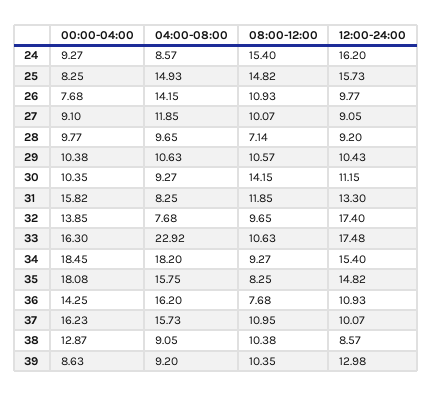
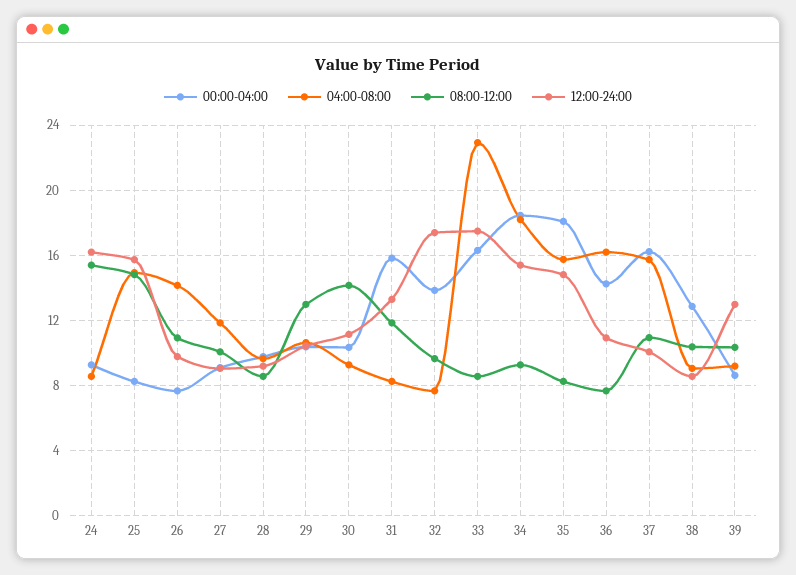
08:00-12:00, 28: 7.14 -> 8.5
08:00-12:00, 29: 10.57 -> 13
08:00-12:00, 33: 10.63 -> 8.5

